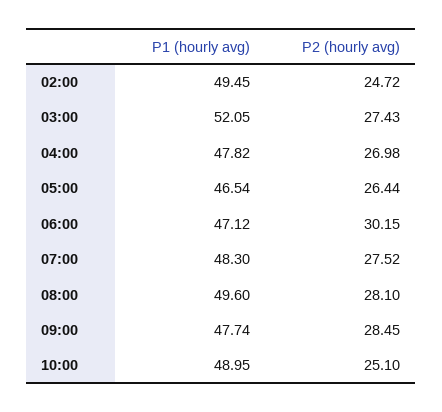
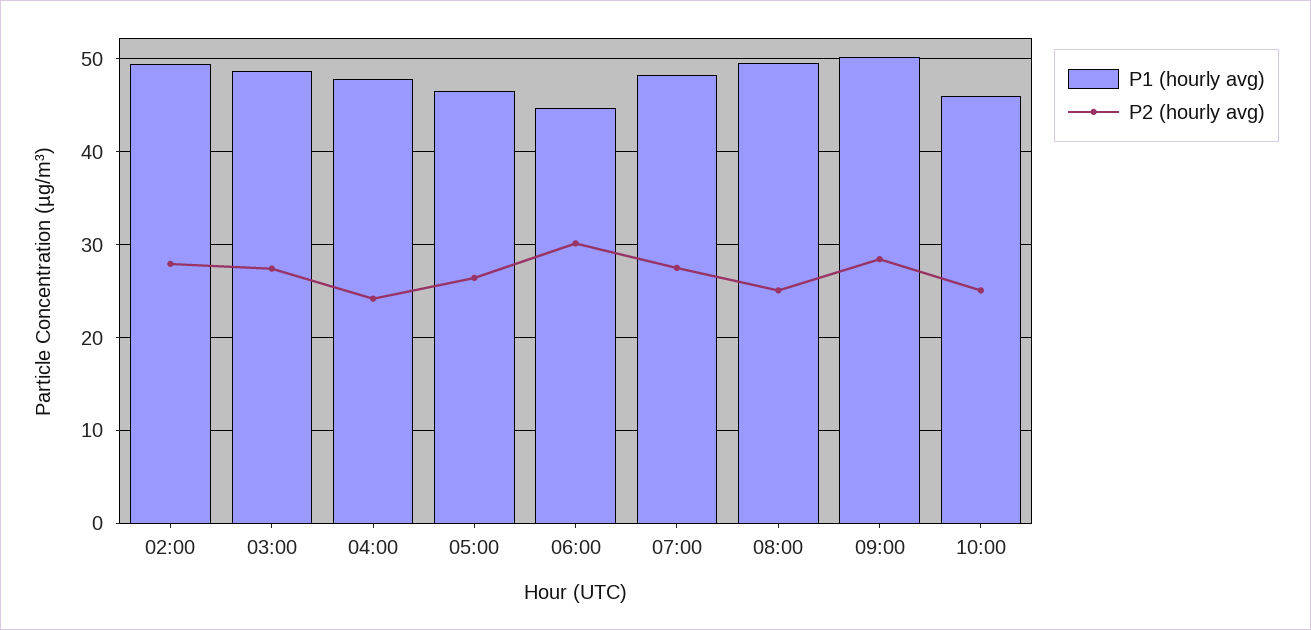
P2 (hourly avg), 02:00: 24.72 -> 28
P1 (hourly avg), 03:00: 52.05 -> 49
P2 (hourly avg), 04:00: 26.98 -> 24
P1 (hourly avg), 06:00: 47.12 -> 45
P2 (hourly avg), 08:00: 28.1 -> 25
P1 (hourly avg), 09:00: 47.74 -> 50
P1 (hourly avg), 10:00: 48.95 -> 46

